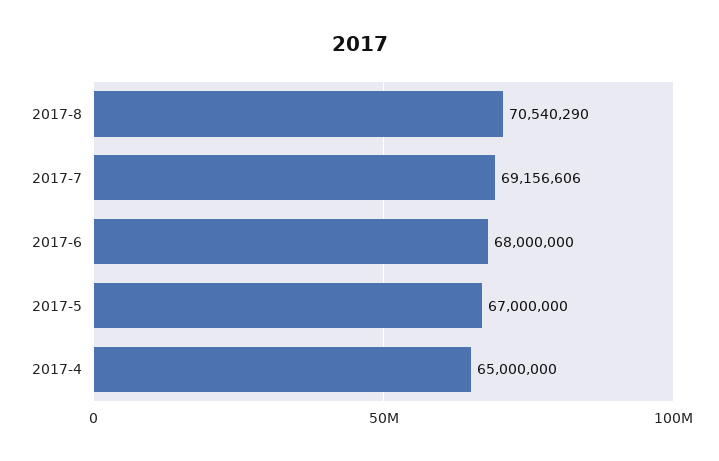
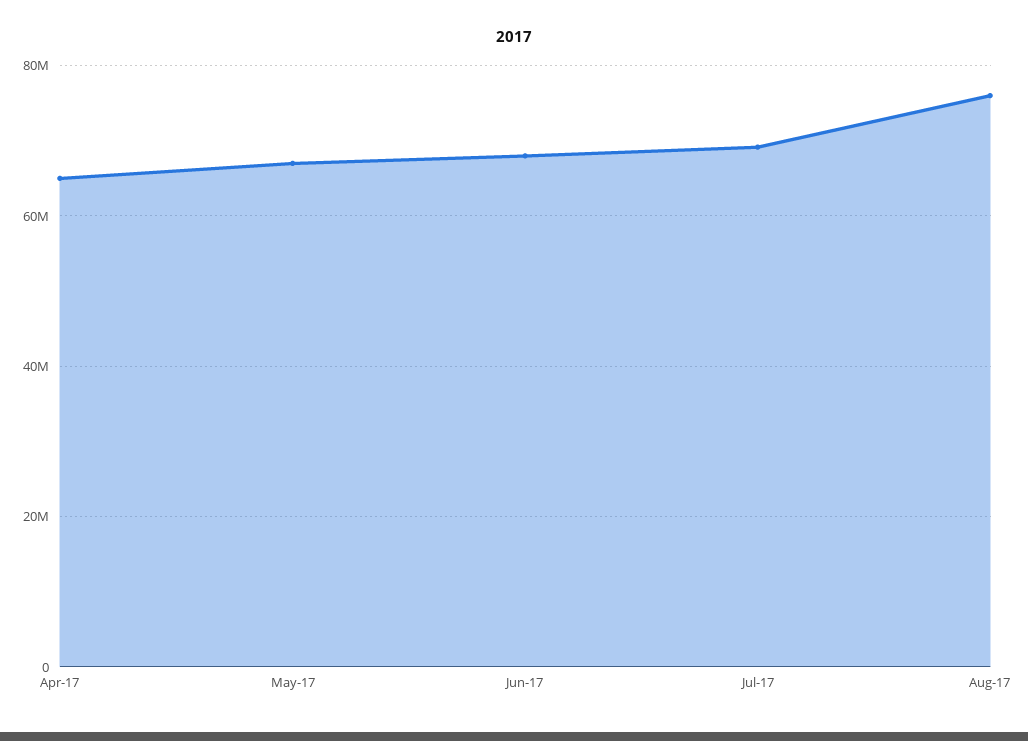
2017-8: 70540290 -> 76000000

